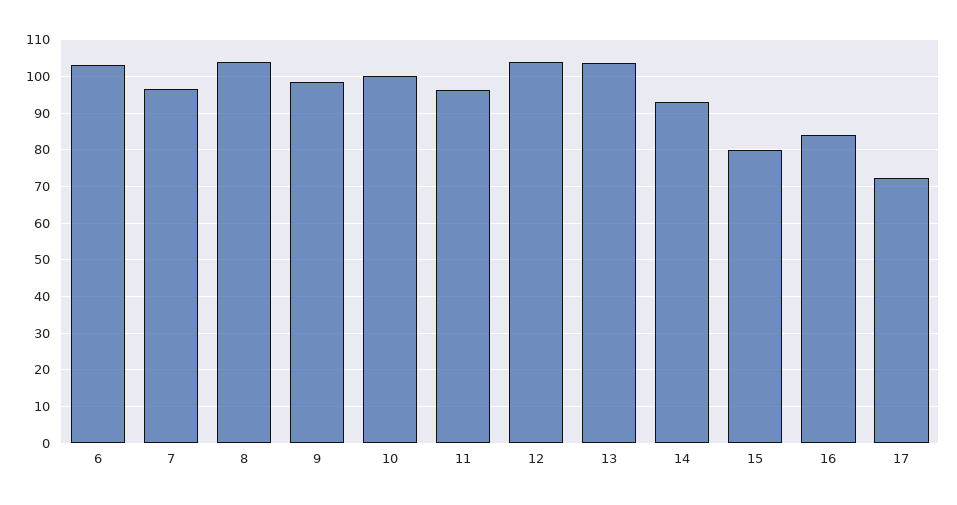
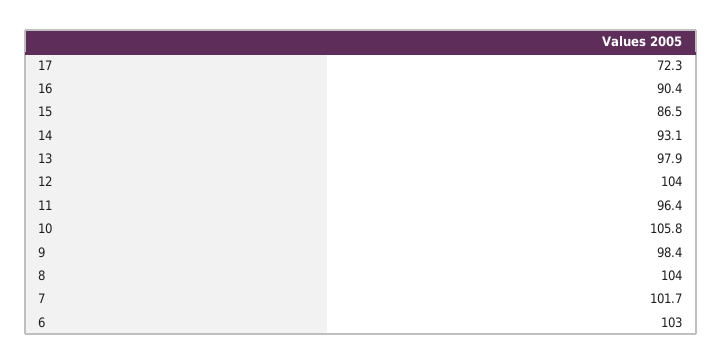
7: 96 -> 101.7
10: 100 -> 105.8
13: 104 -> 97.9
15: 80 -> 86.5
16: 84 -> 90.4

